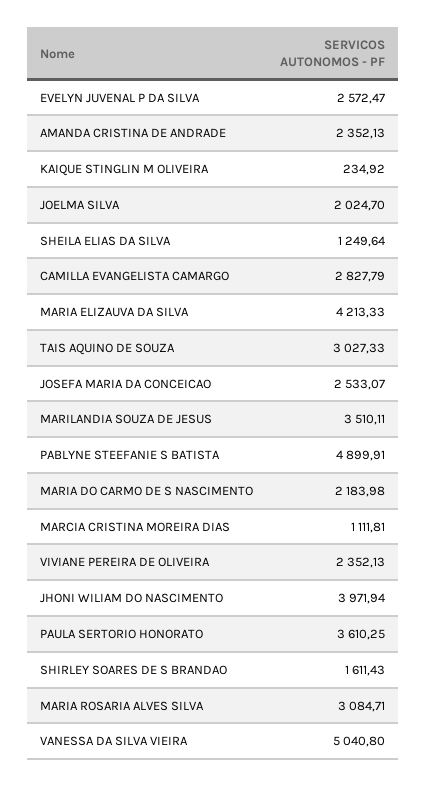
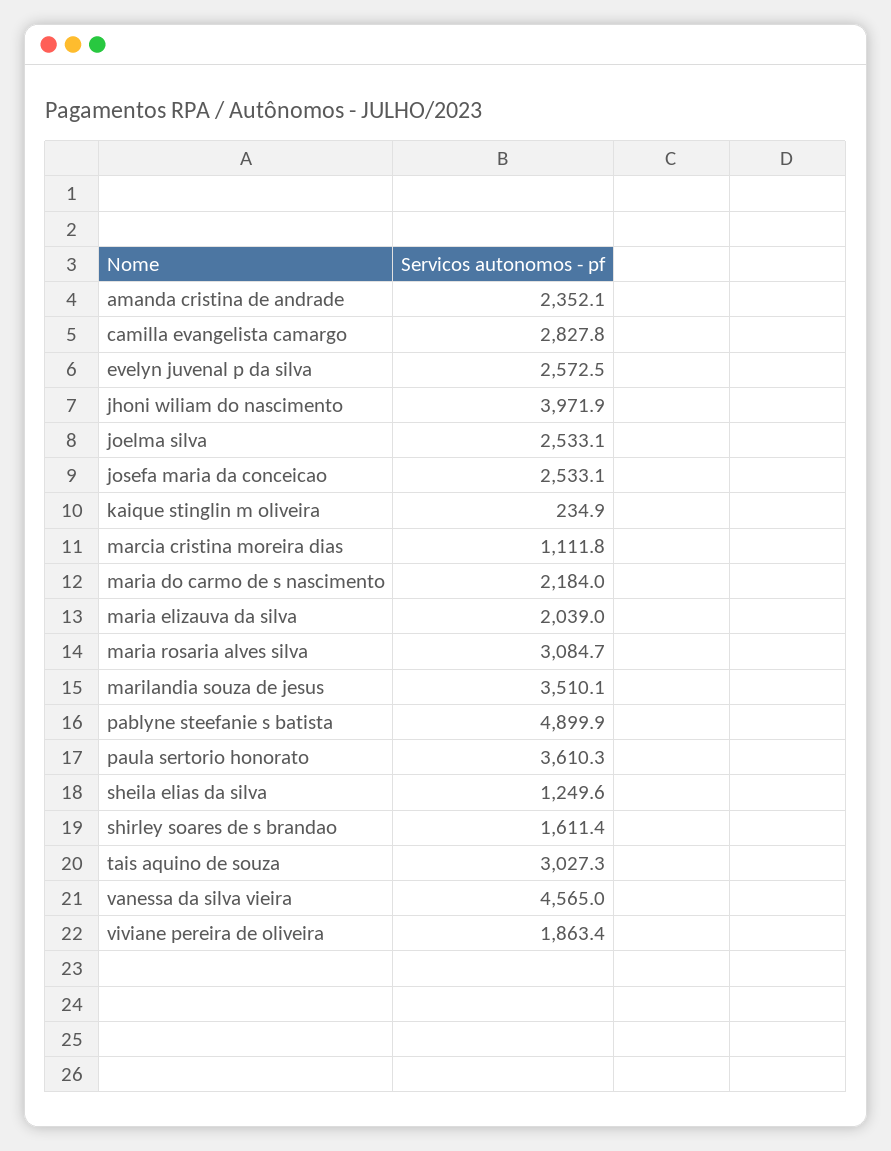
JOELMA SILVA: 2024.7 -> 2533.1
MARIA ELIZAUVA DA SILVA: 4213.33 -> 2039
VIVIANE PEREIRA DE OLIVEIRA: 2352.13 -> 1863.4
VANESSA DA SILVA VIEIRA: 5040.8 -> 4565

